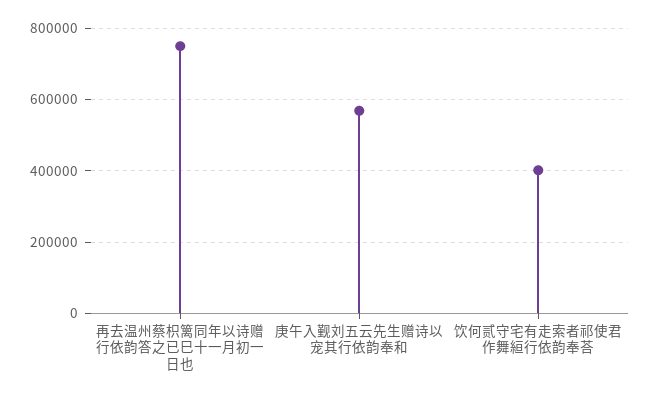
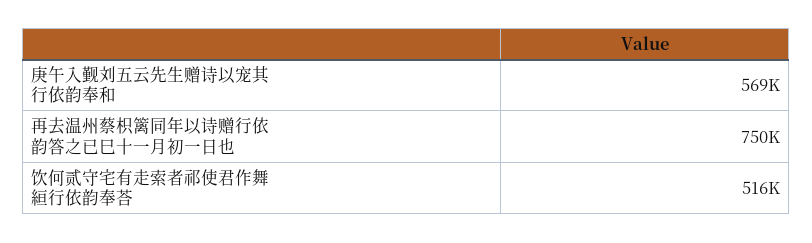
饮何贰守宅有走索者祁使君作舞絙行依韵奉荅: 400000 -> 516000

